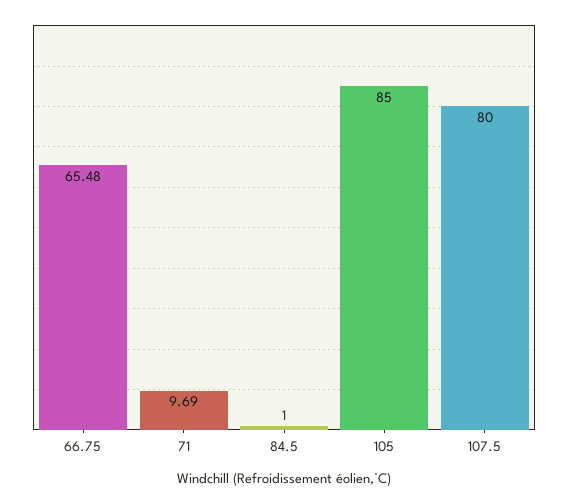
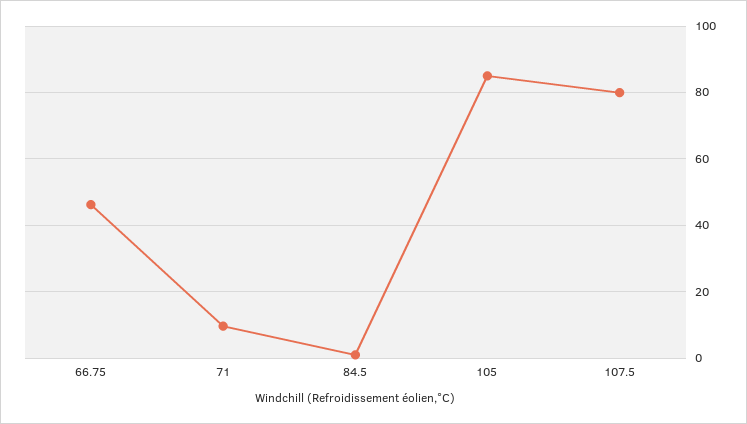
66.75: 65.48 -> 46

